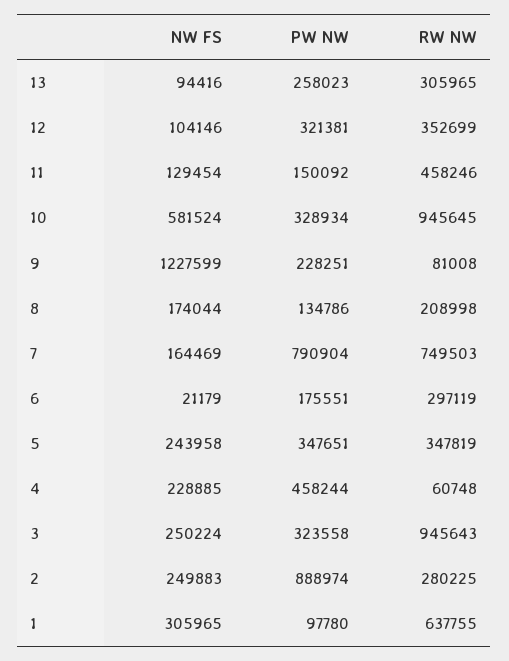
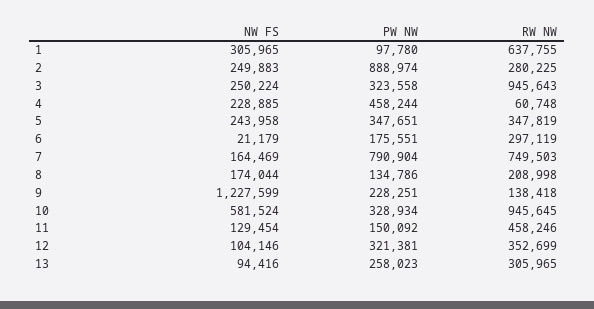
RW NW, 9: 81008 -> 138418

